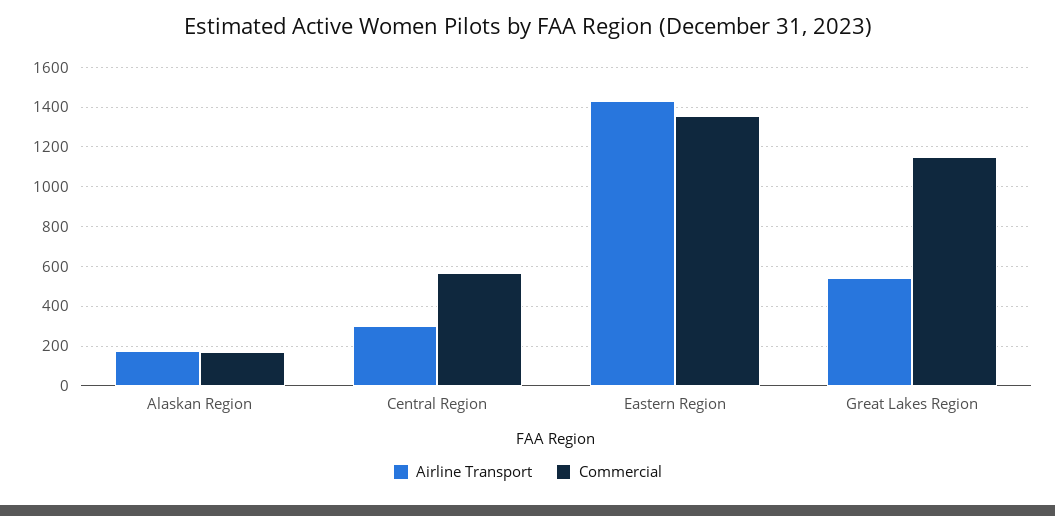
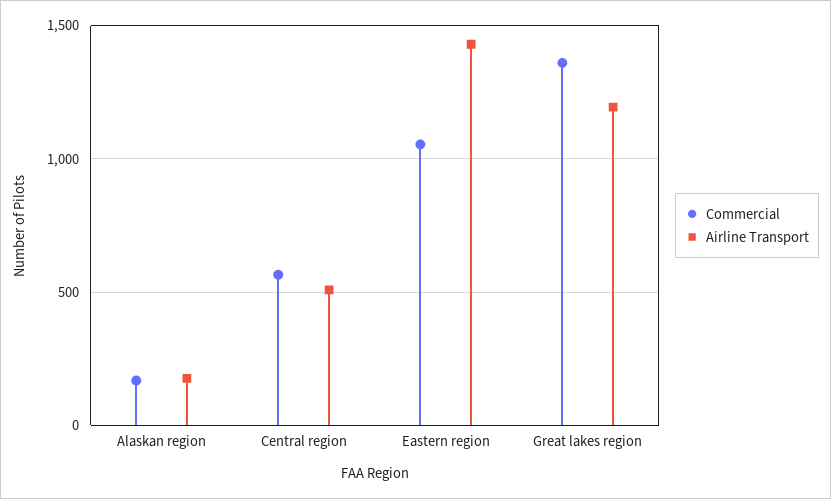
Airline Transport, Central Region: 300 -> 500
Commercial, Eastern Region: 1350 -> 1050
Airline Transport, Great Lakes Region: 550 -> 1200
Commercial, Great Lakes Region: 1150 -> 1350

